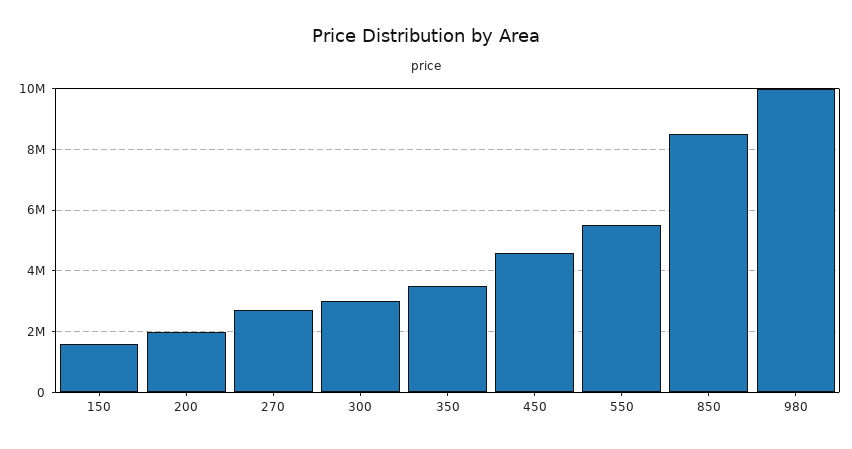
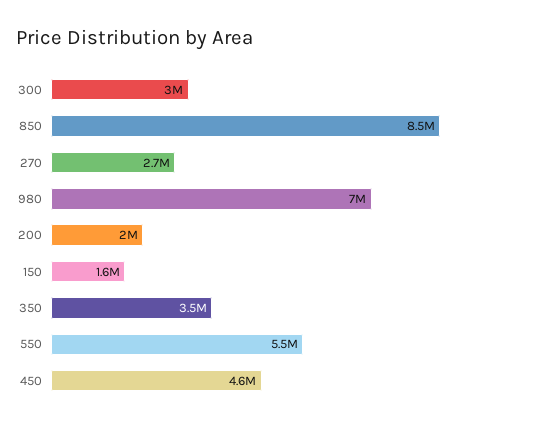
980: 10000000 -> 7000000

